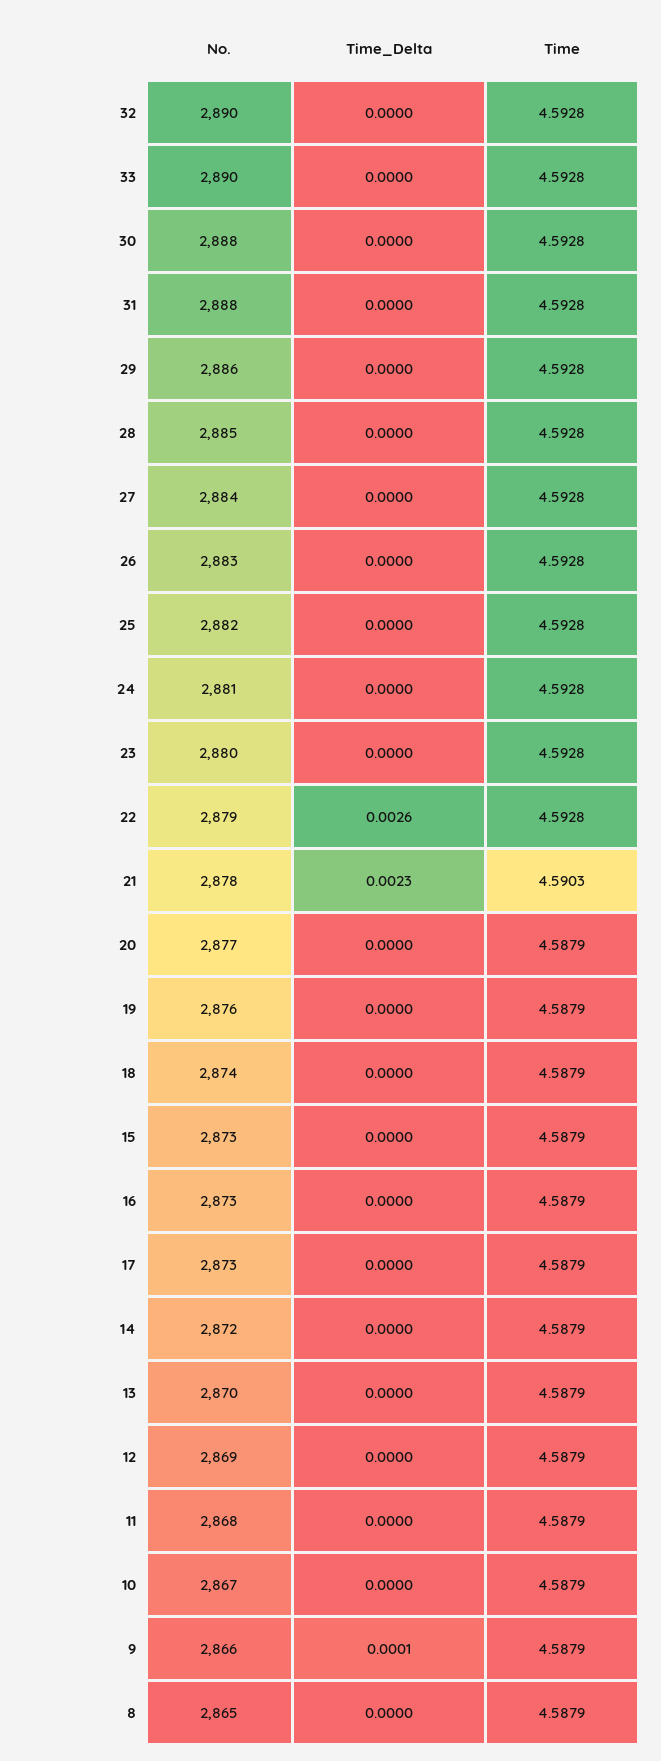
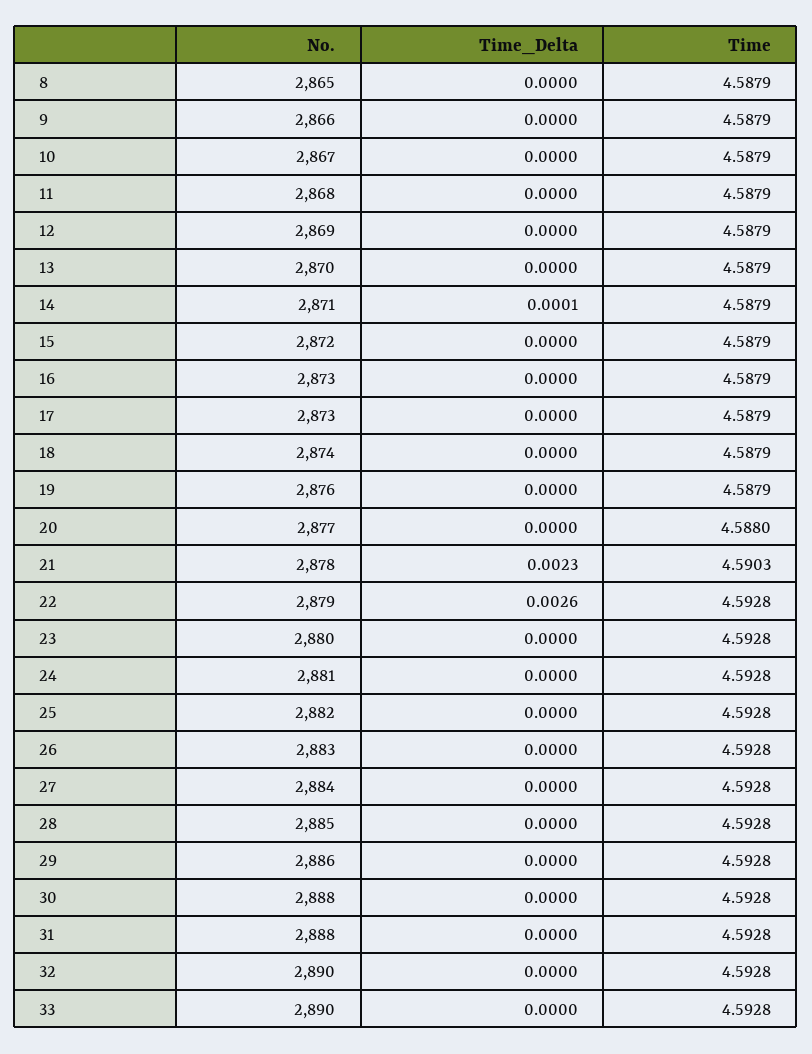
Time, 20: 4.5879 -> 4.588
No., 15: 2873 -> 2872
No., 14: 2872 -> 2871
Time_Delta, 14: 0 -> 0.0001
Time_Delta, 9: 0.0001 -> 0

